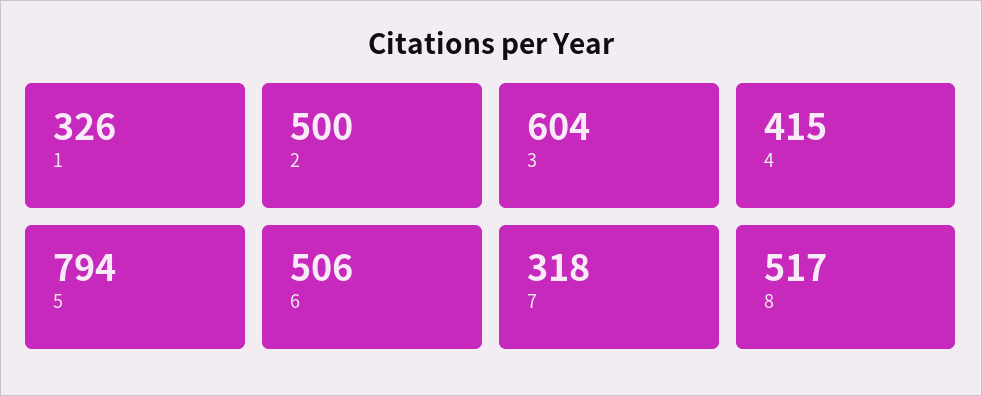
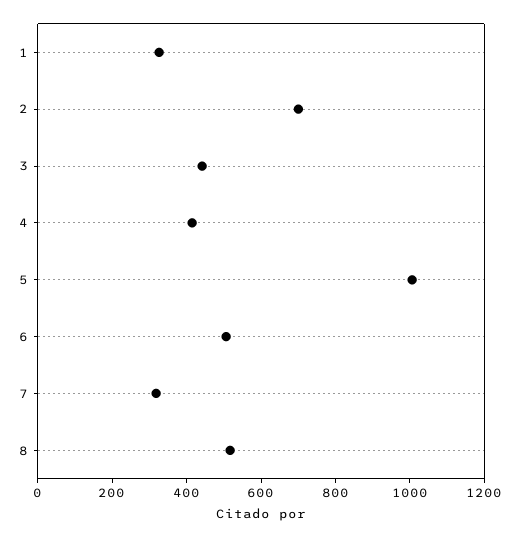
2: 500 -> 700
3: 604 -> 450
5: 794 -> 1000

